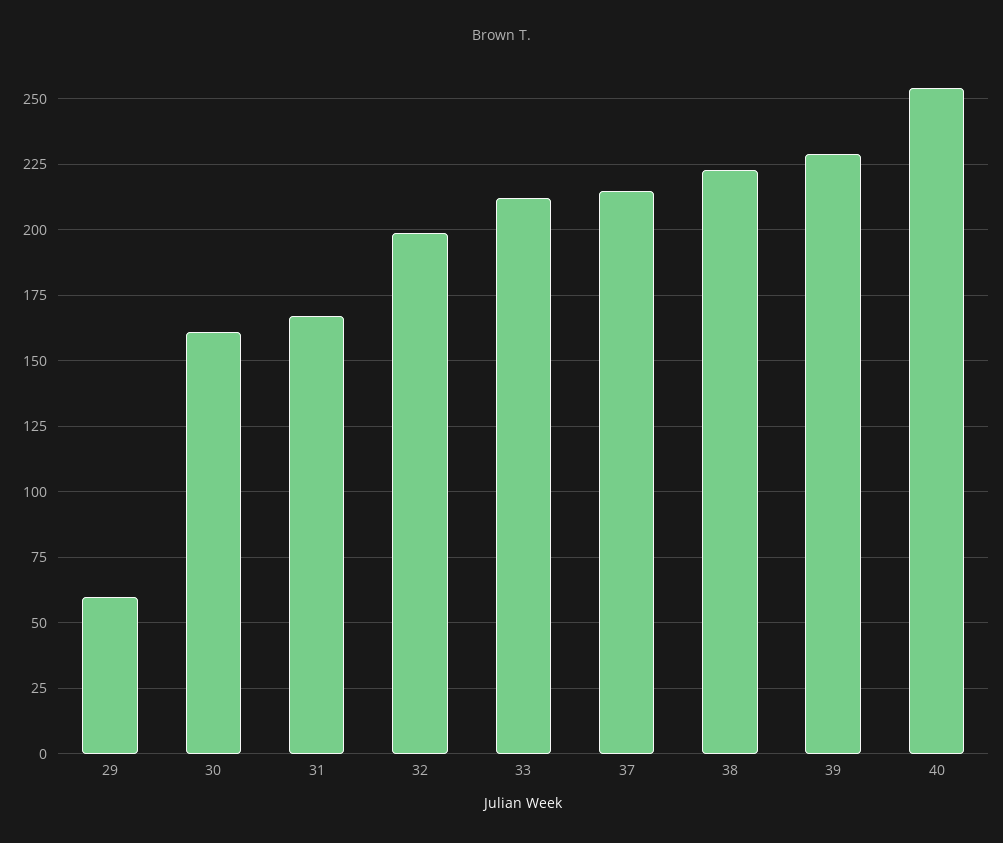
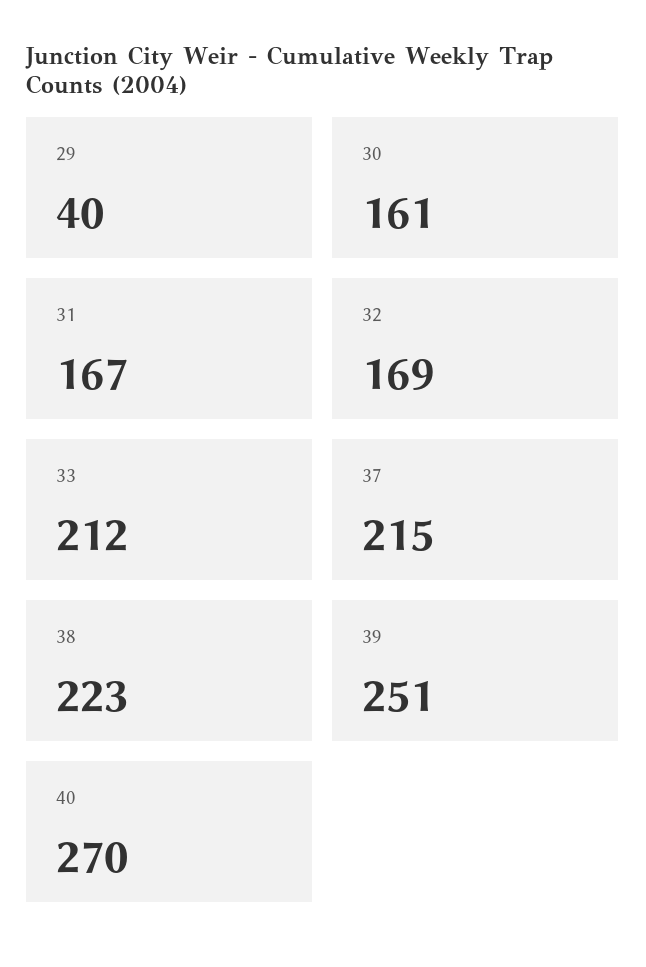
29: 60 -> 40
32: 200 -> 169
39: 230 -> 251
40: 255 -> 270

